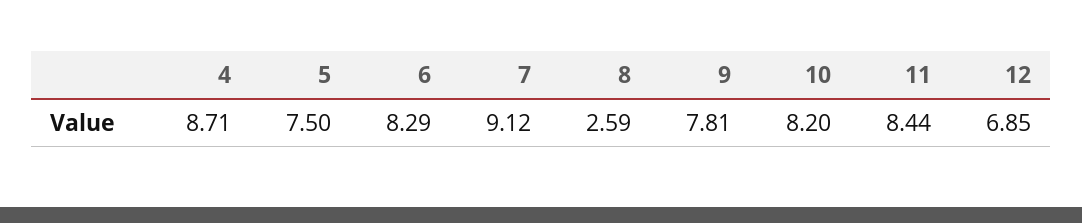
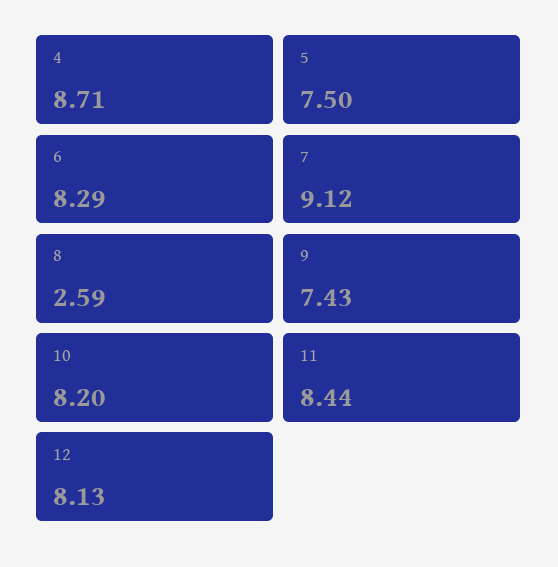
9: 7.81 -> 7.43
12: 6.85 -> 8.13

